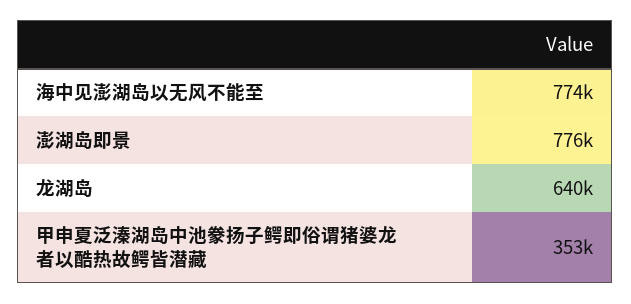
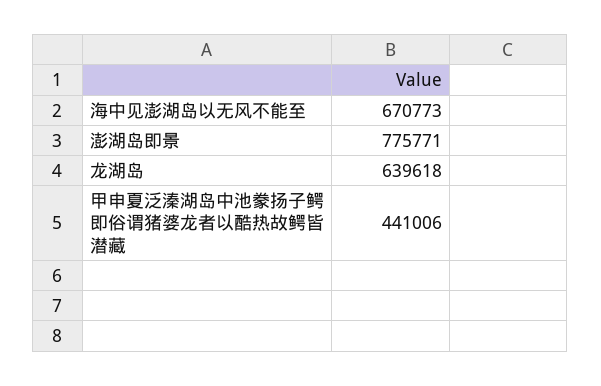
海中见澎湖岛以无风不能至: 774000 -> 670773
甲申夏泛溱湖岛中池豢扬子鳄即俗谓猪婆龙者以酷热故鳄皆潜藏: 353000 -> 441006

